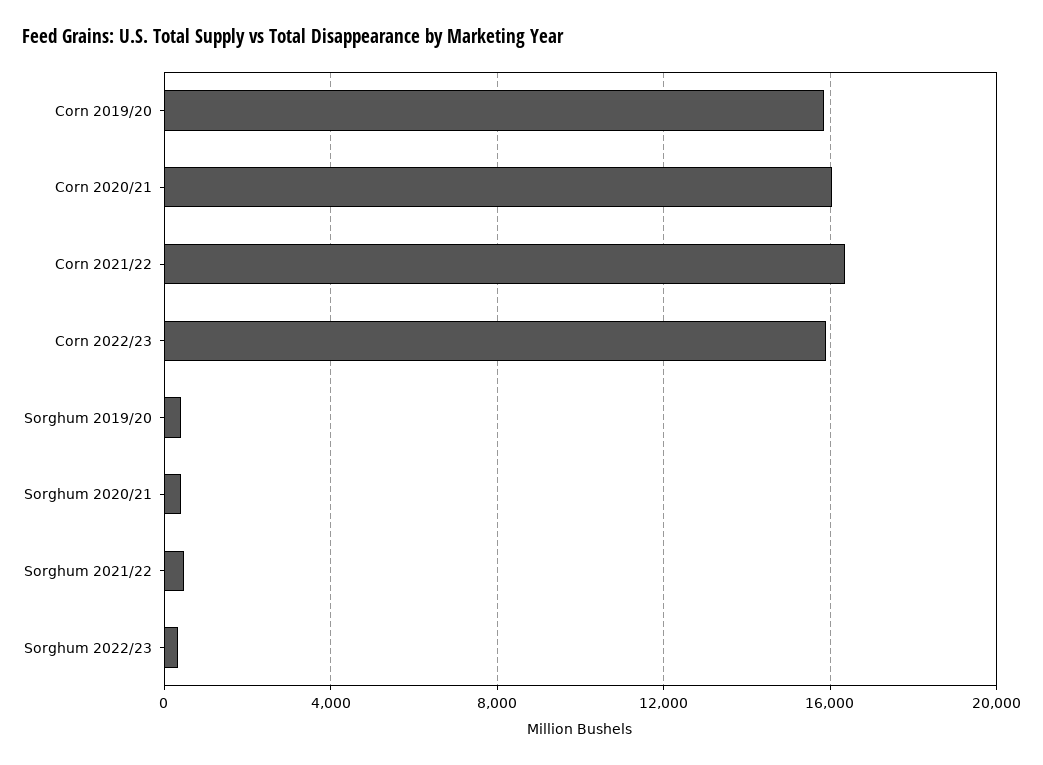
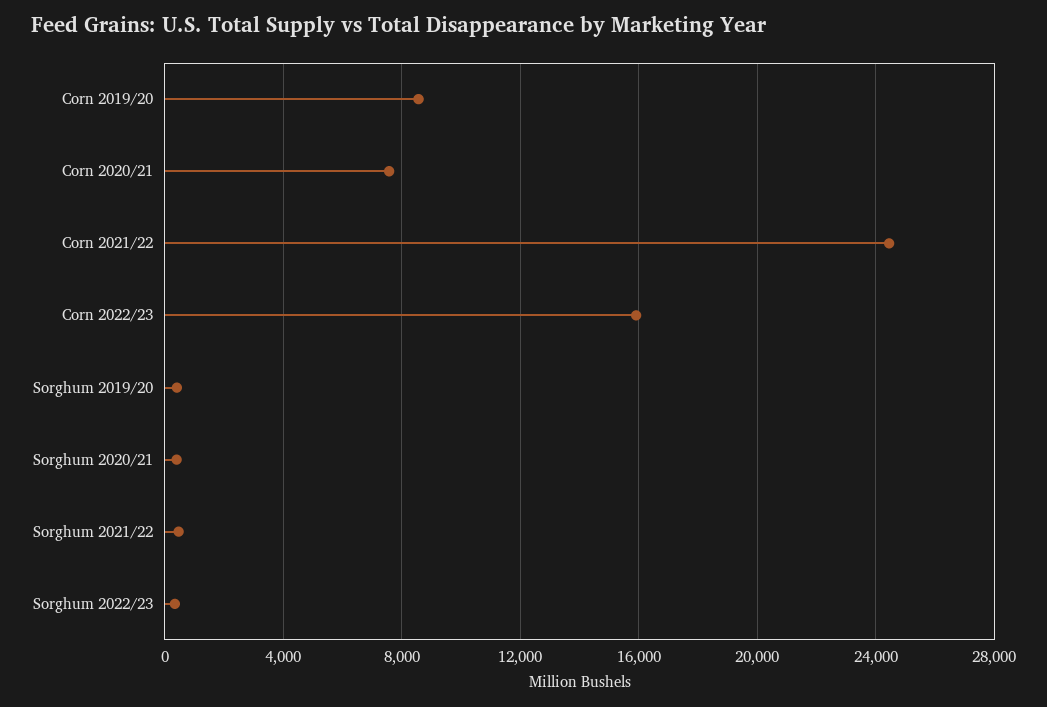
Corn 2019/20: 16000 -> 8500
Corn 2020/21: 16000 -> 7500
Corn 2021/22: 16500 -> 24500

